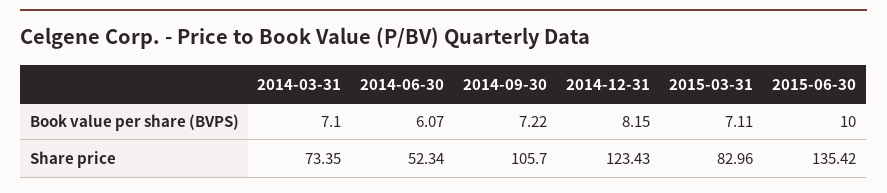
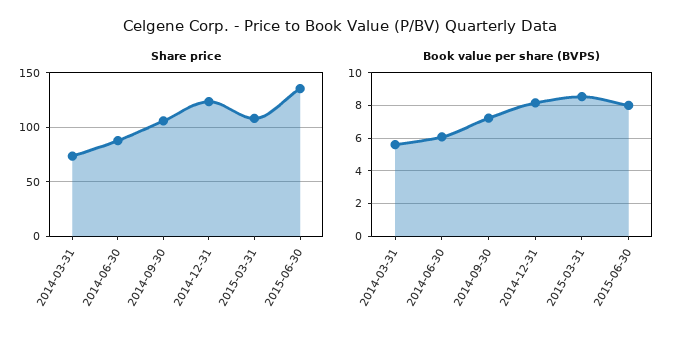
Book value per share (BVPS), 2014-03-31: 7.1 -> 5.5
Book value per share (BVPS), 2015-03-31: 7.11 -> 8.5
Book value per share (BVPS), 2015-06-30: 10 -> 8
Share price, 2014-06-30: 52.34 -> 90
Share price, 2015-03-31: 82.96 -> 110

